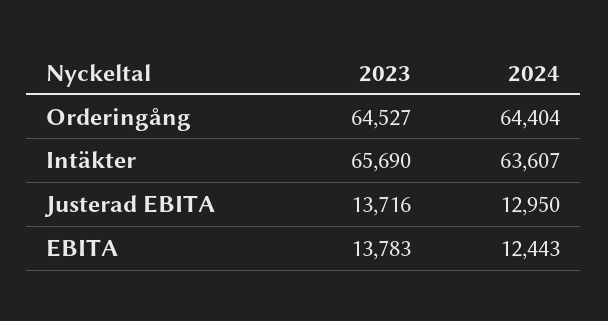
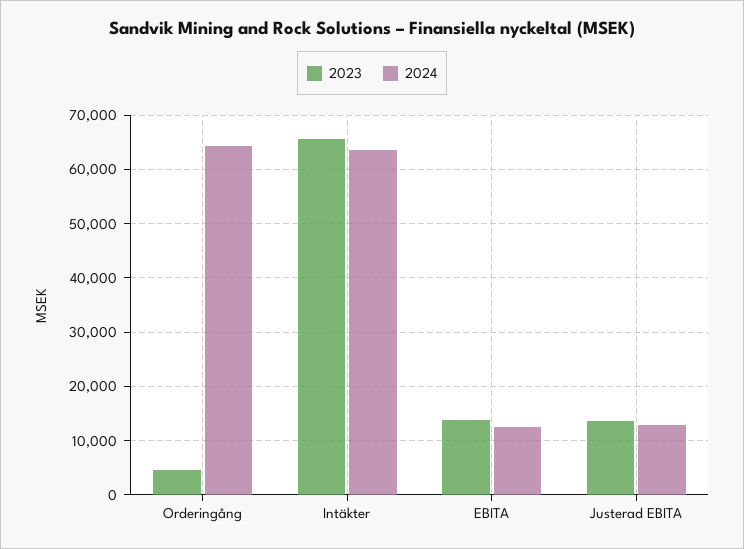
2023, Orderingång: 64527 -> 4000

